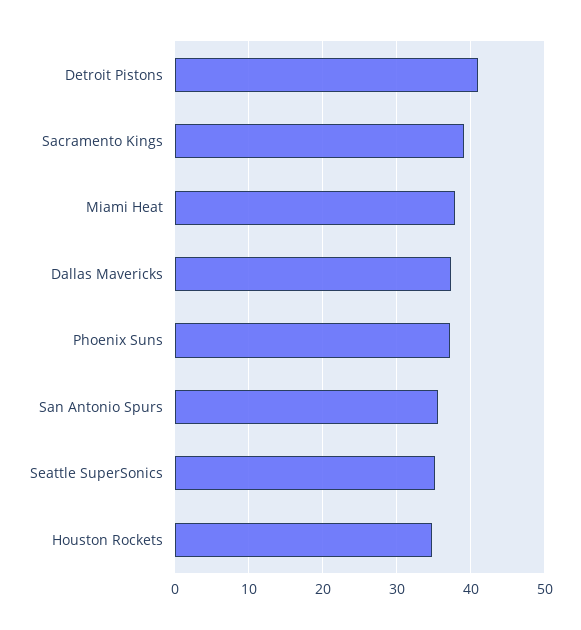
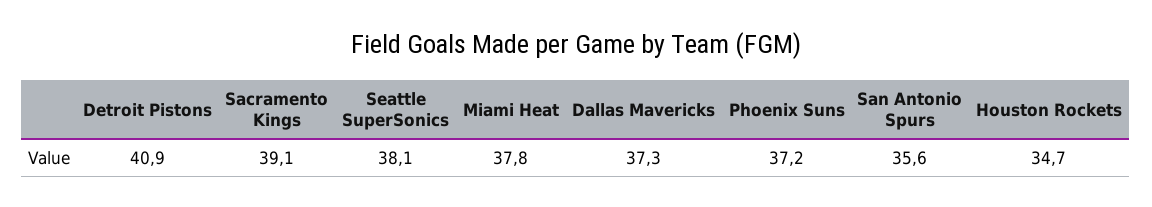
Seattle SuperSonics: 35 -> 38.1

